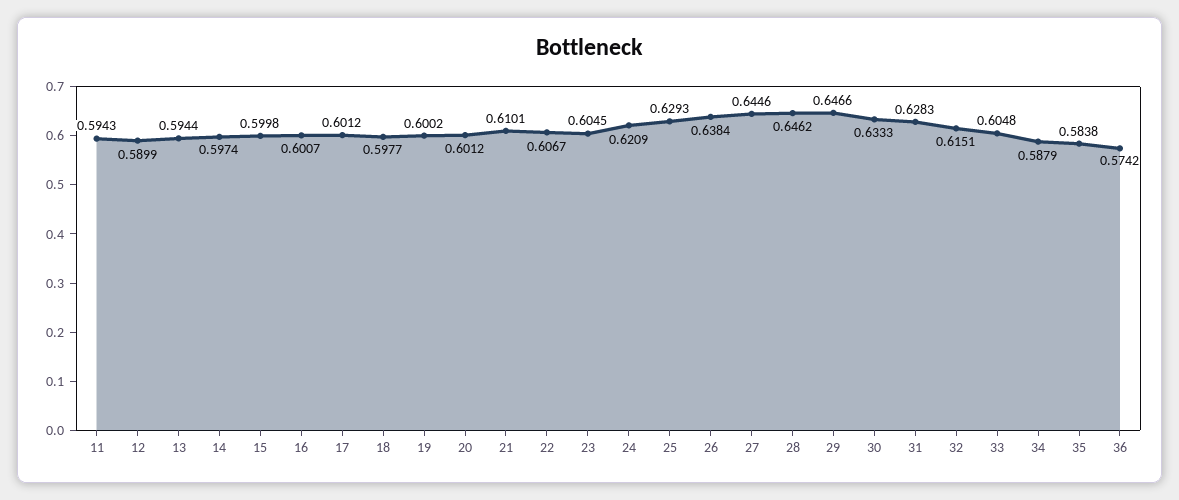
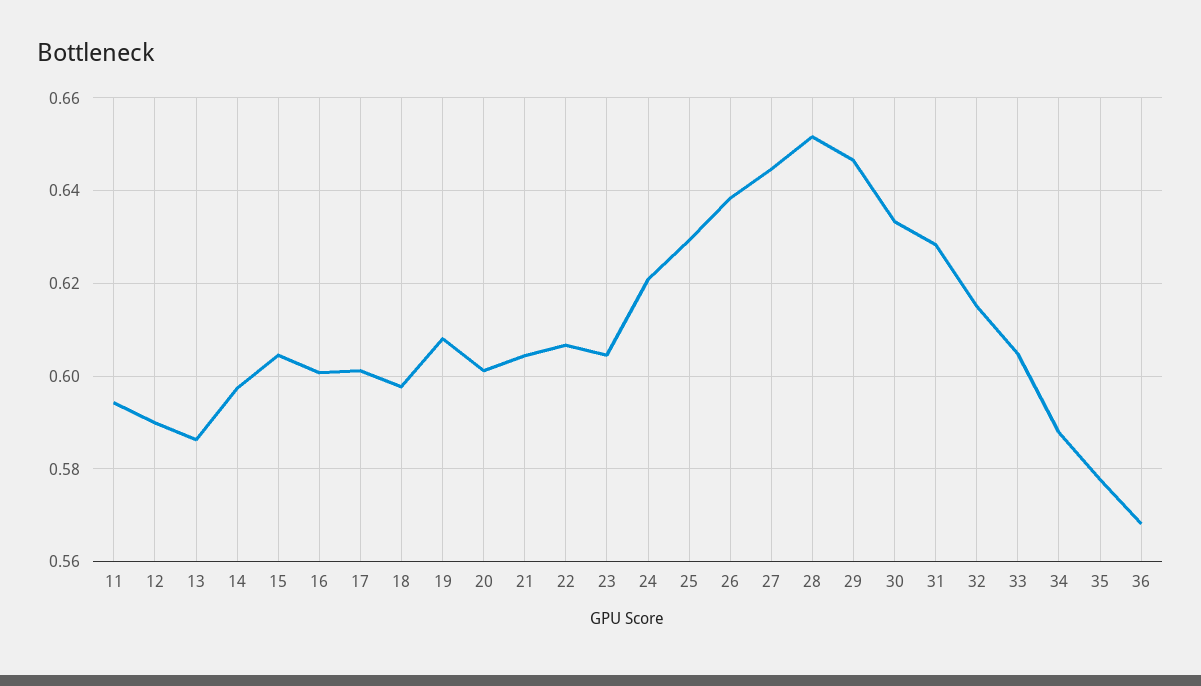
13: 0.5944 -> 0.586
15: 0.5998 -> 0.604
19: 0.6002 -> 0.608
21: 0.6101 -> 0.604
28: 0.6462 -> 0.652
35: 0.5838 -> 0.578
36: 0.5742 -> 0.568

